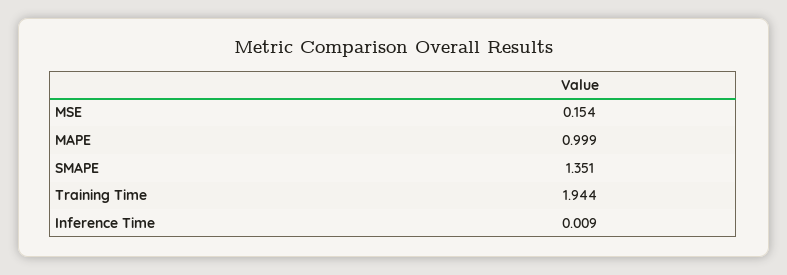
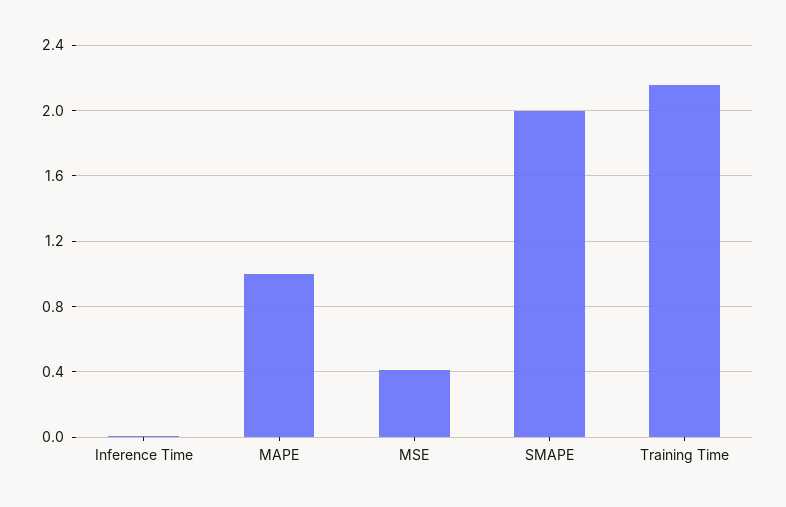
MSE: 0.154 -> 0.4
SMAPE: 1.351 -> 2
Training Time: 1.944 -> 2.15

